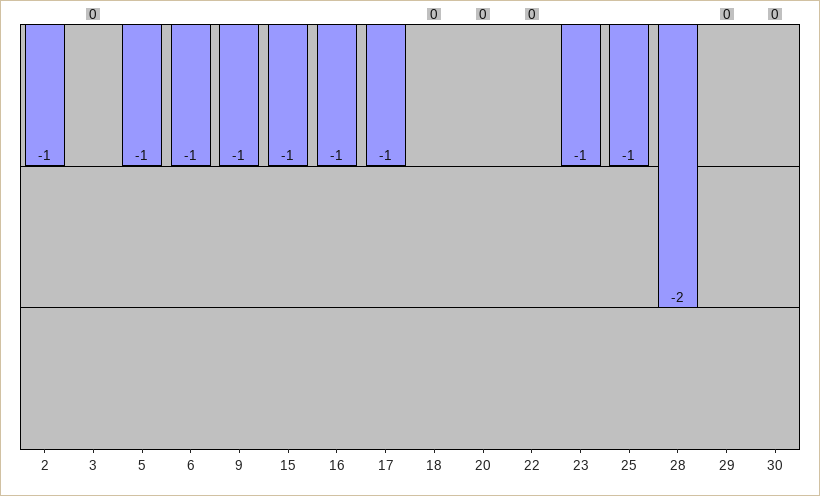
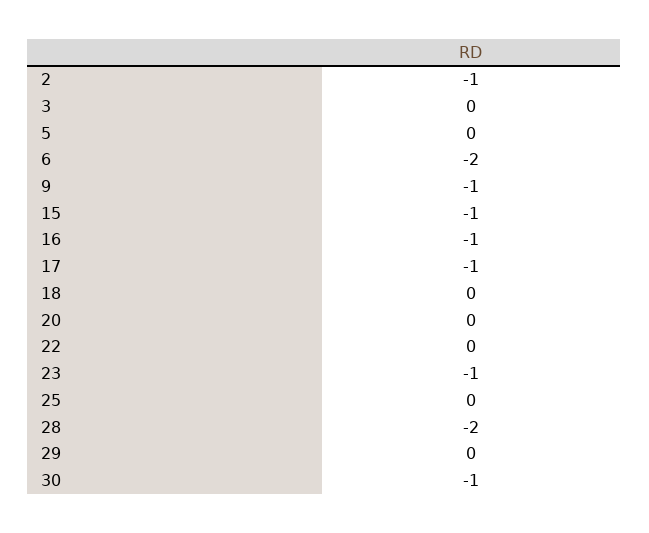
5: -1 -> 0
6: -1 -> -2
25: -1 -> 0
30: 0 -> -1

